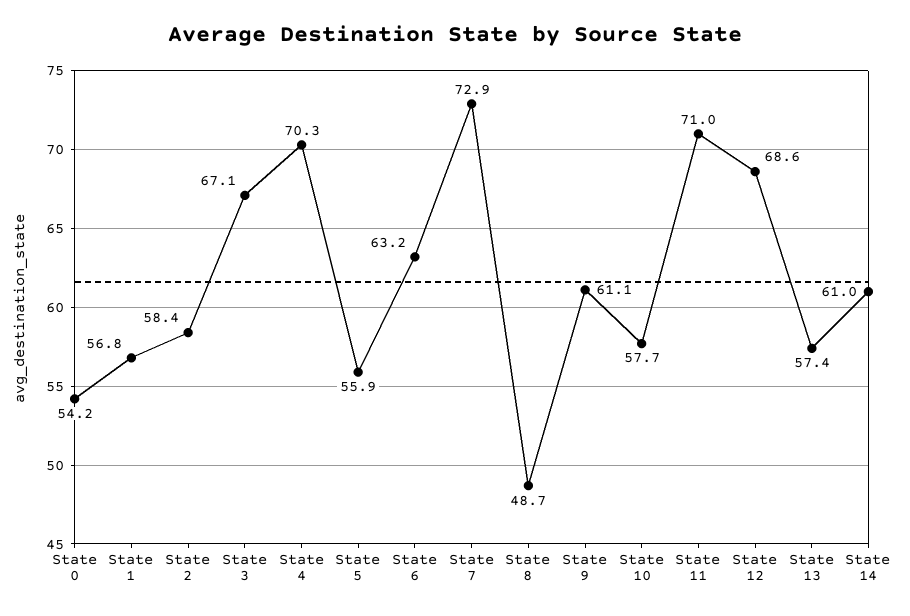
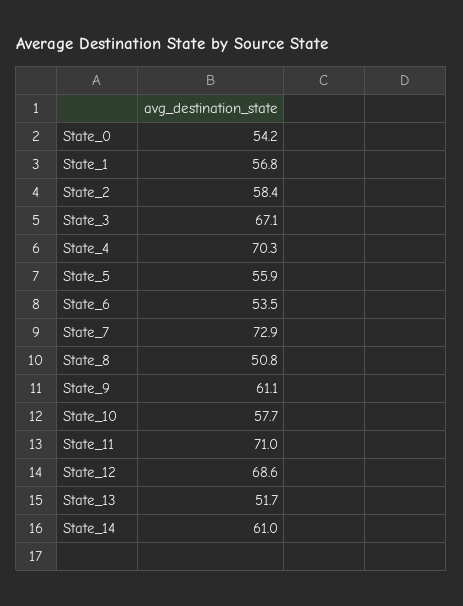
State 6: 63.2 -> 53.5
State 8: 48.7 -> 50.8
State 13: 57.4 -> 51.7

